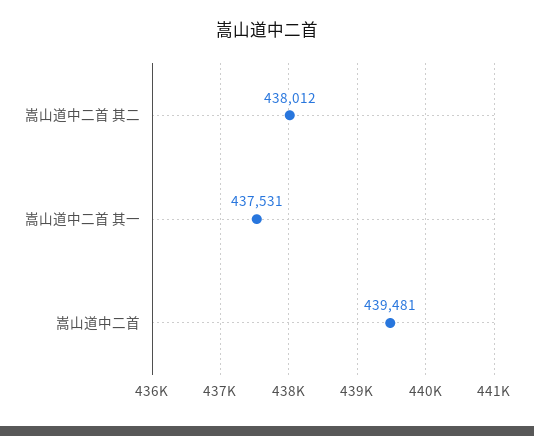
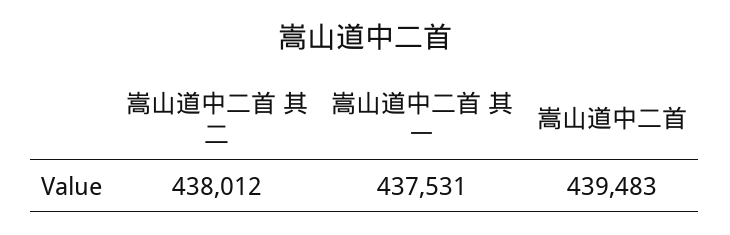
嵩山道中二首: 439481 -> 439483

